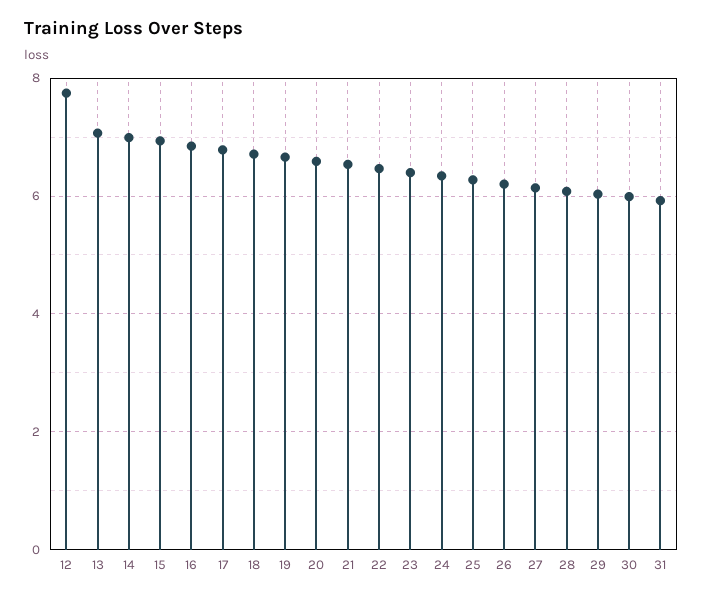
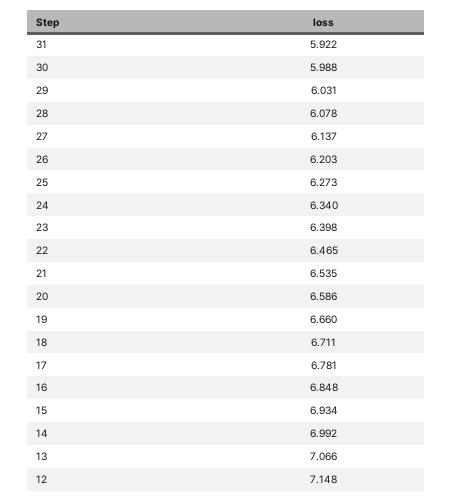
12: 7.8 -> 7.148

